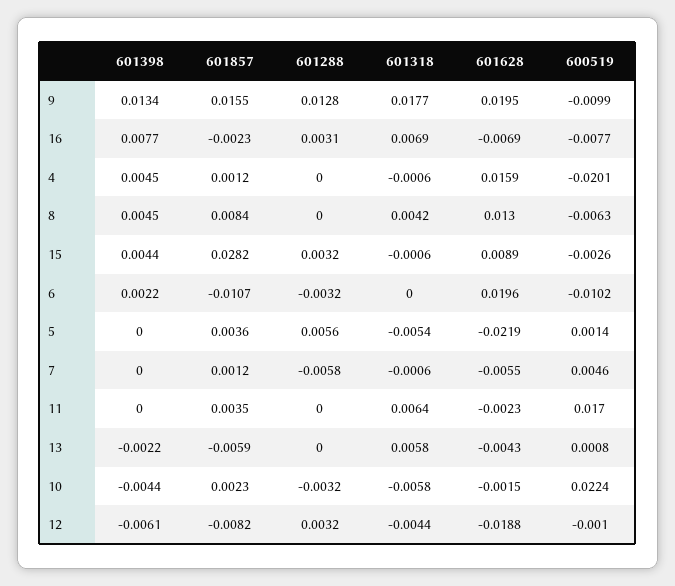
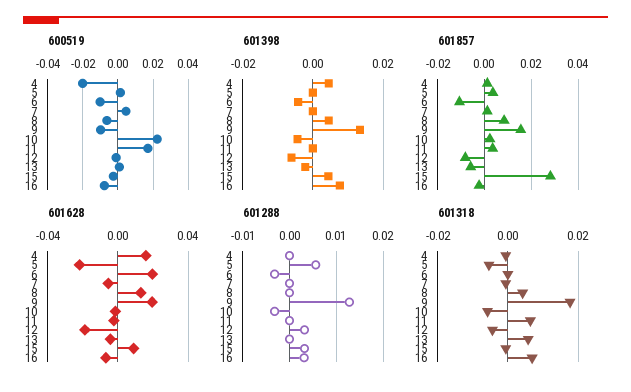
601398, 6: 0.0022 -> -0.004
601288, 7: -0.0058 -> 0

